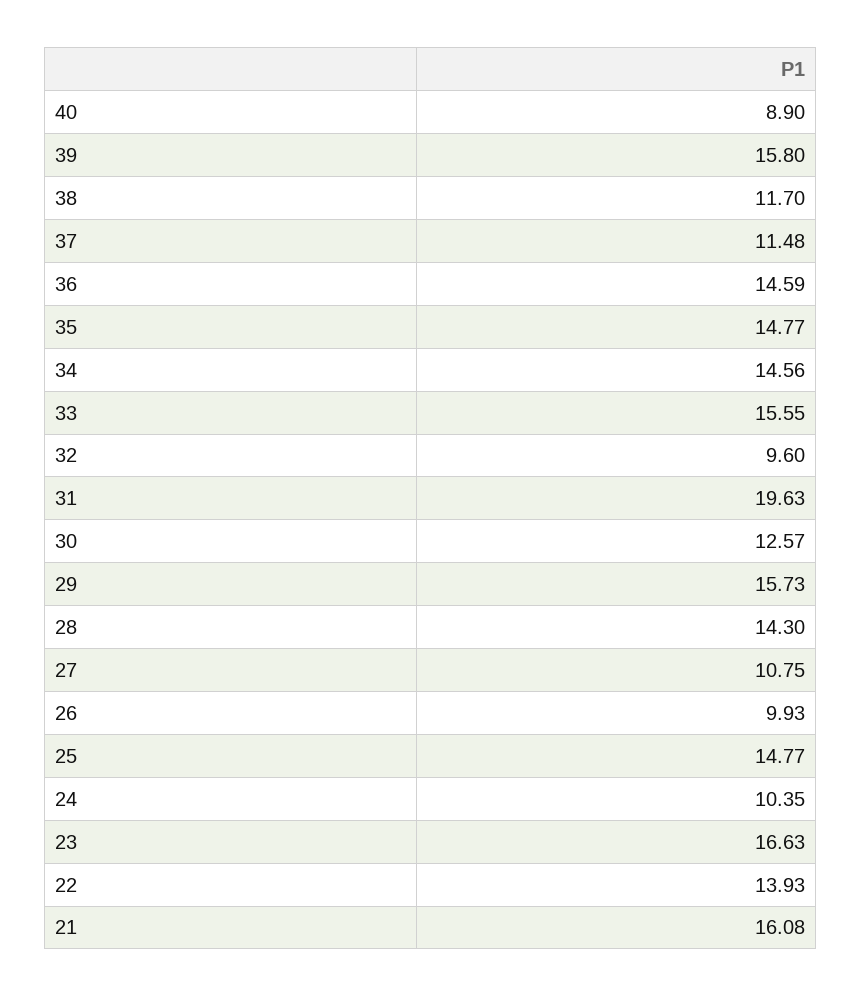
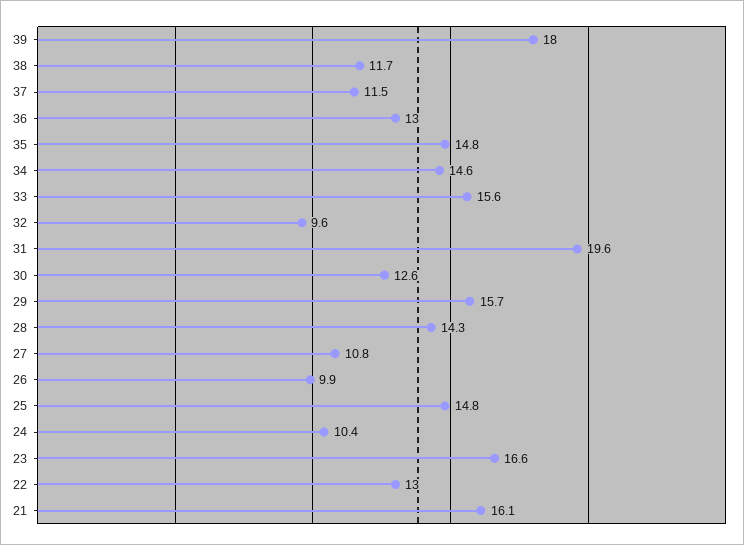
40: 8.9 -> none
39: 15.8 -> 18
36: 14.59 -> 13
22: 13.93 -> 13

